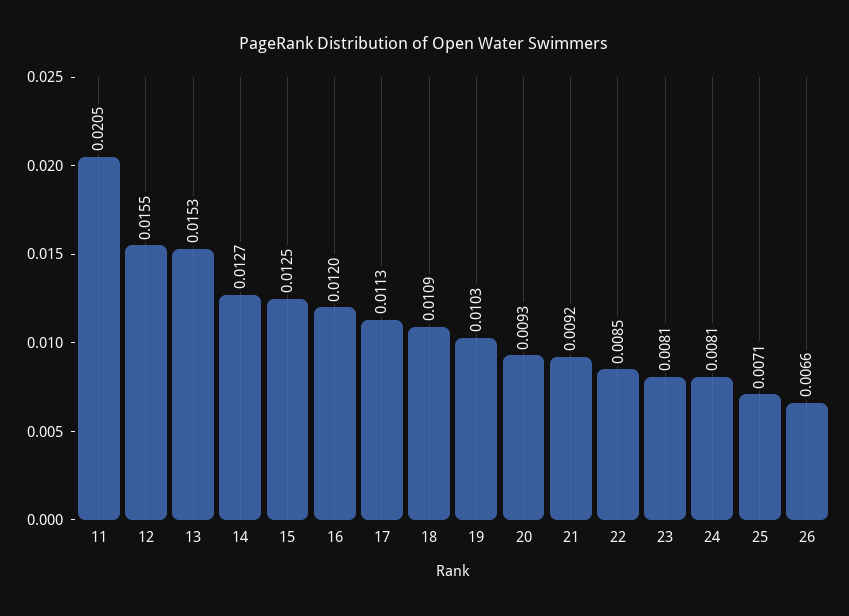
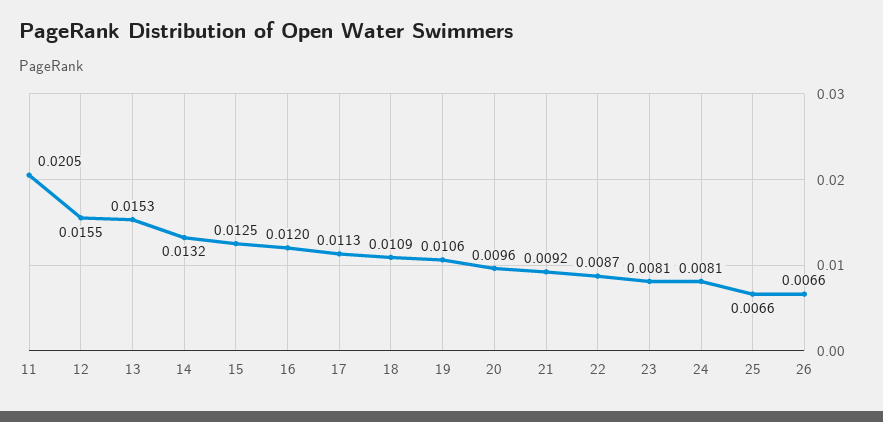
14: 0.0127 -> 0.0132
19: 0.0103 -> 0.0106
20: 0.0093 -> 0.0096
22: 0.0085 -> 0.0087
25: 0.0071 -> 0.0066

